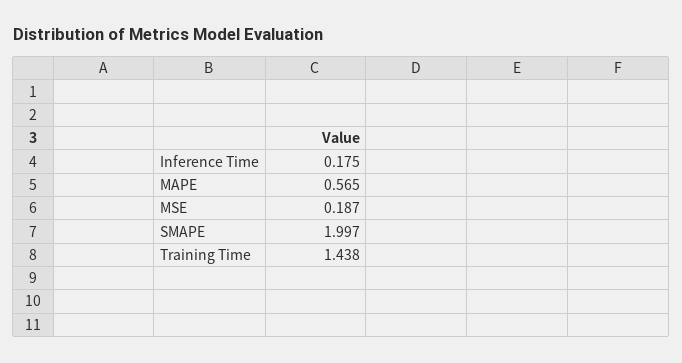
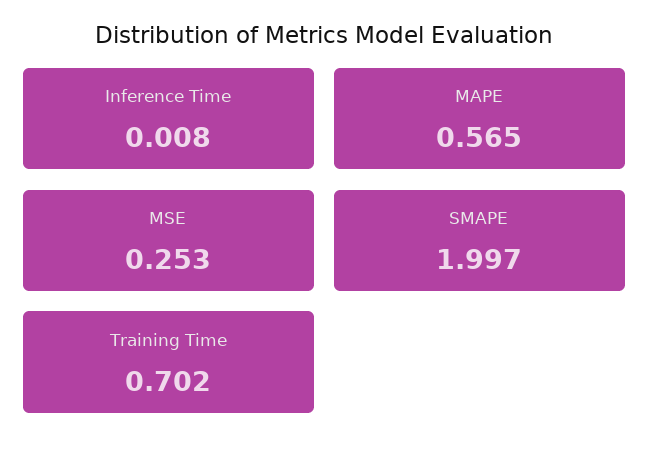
Inference Time: 0.175 -> 0.008
MSE: 0.187 -> 0.253
Training Time: 1.438 -> 0.702

